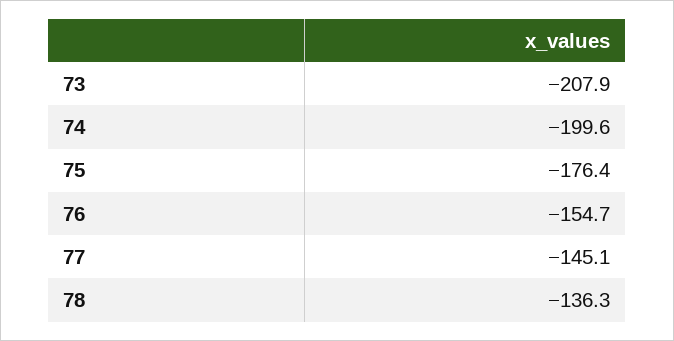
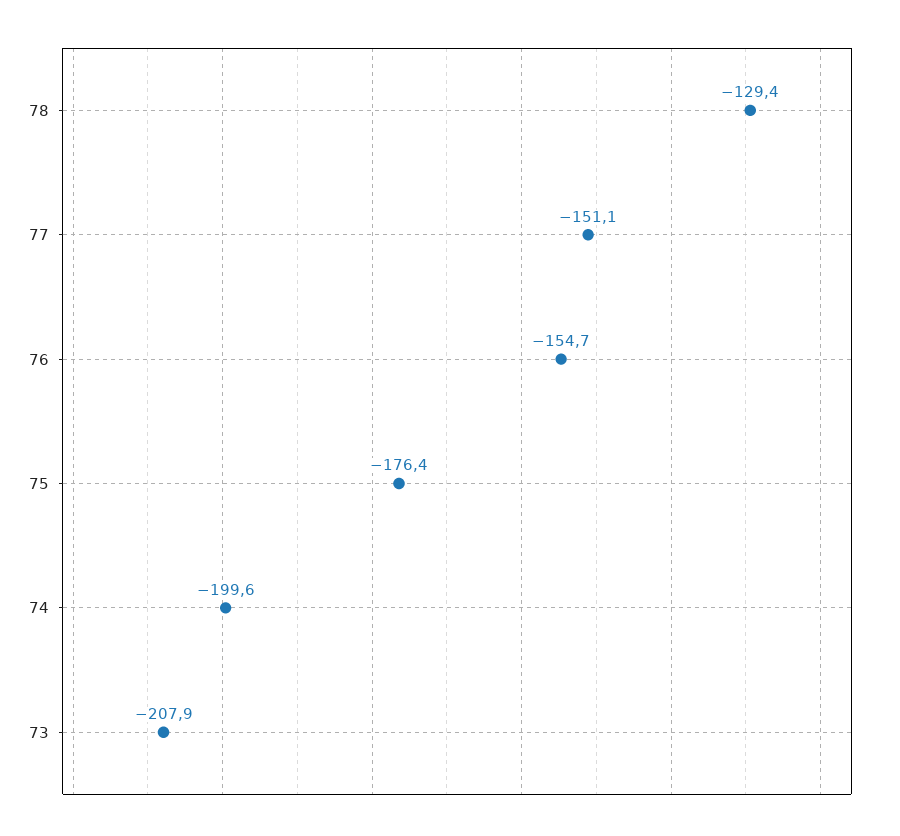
77: -145.1 -> -151.1
78: -136.3 -> -129.4

